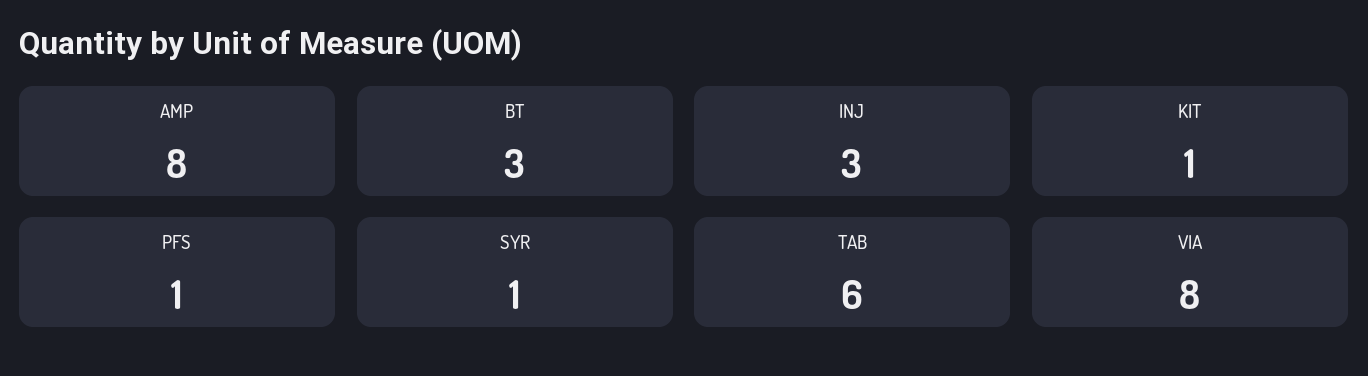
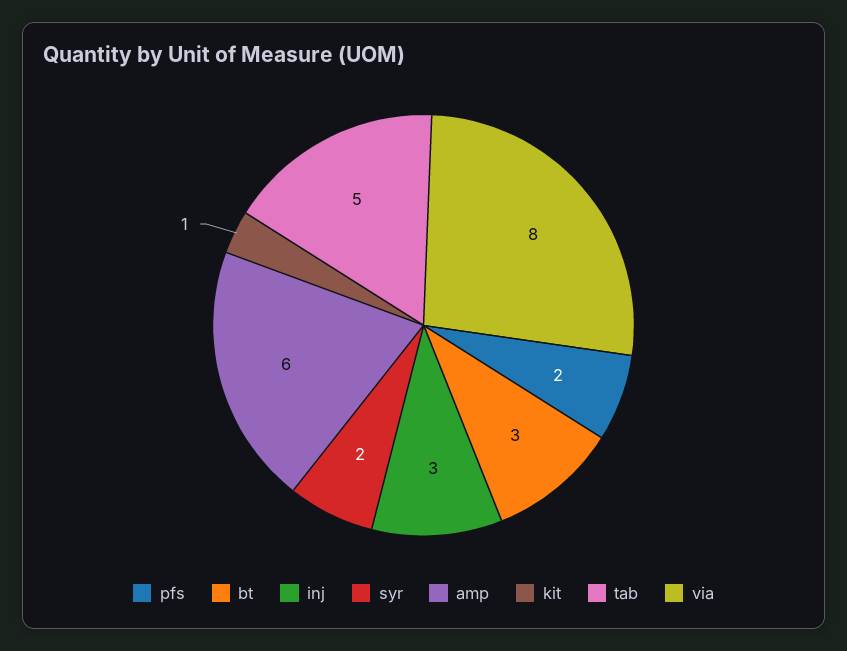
AMP: 8 -> 6
PFS: 1 -> 2
SYR: 1 -> 2
TAB: 6 -> 5

